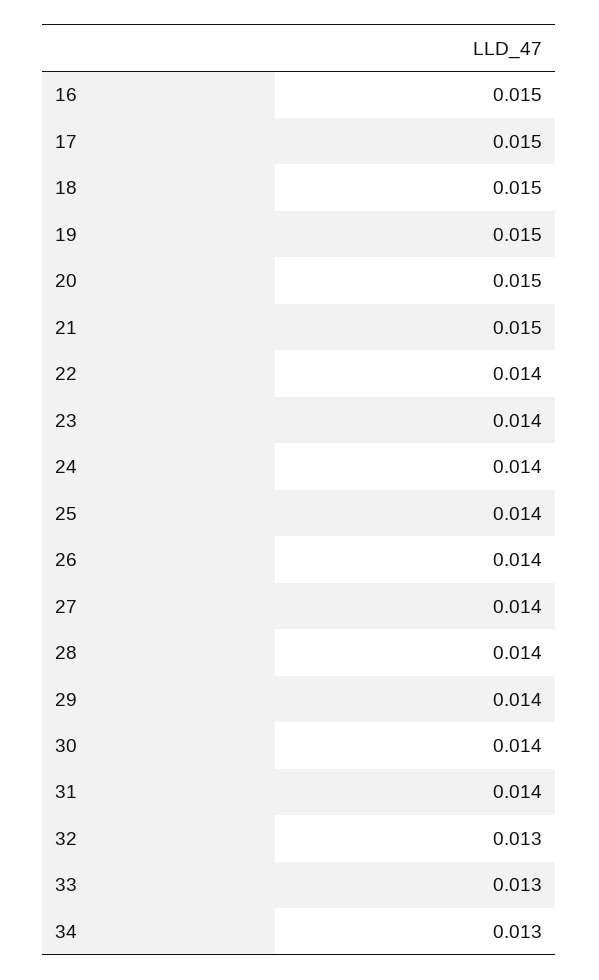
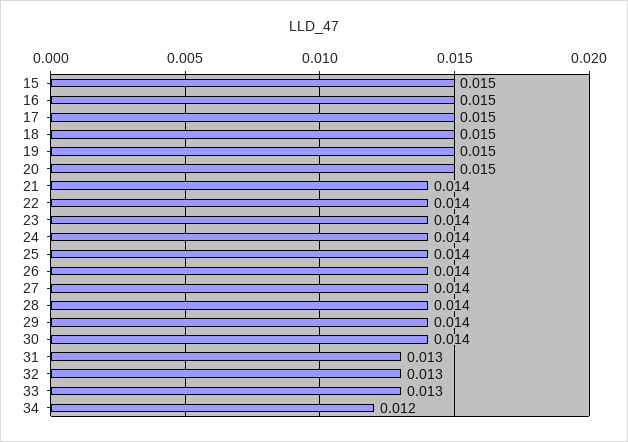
21: 0.015 -> 0.014
31: 0.014 -> 0.013
34: 0.013 -> 0.012
15: none -> 0.015

